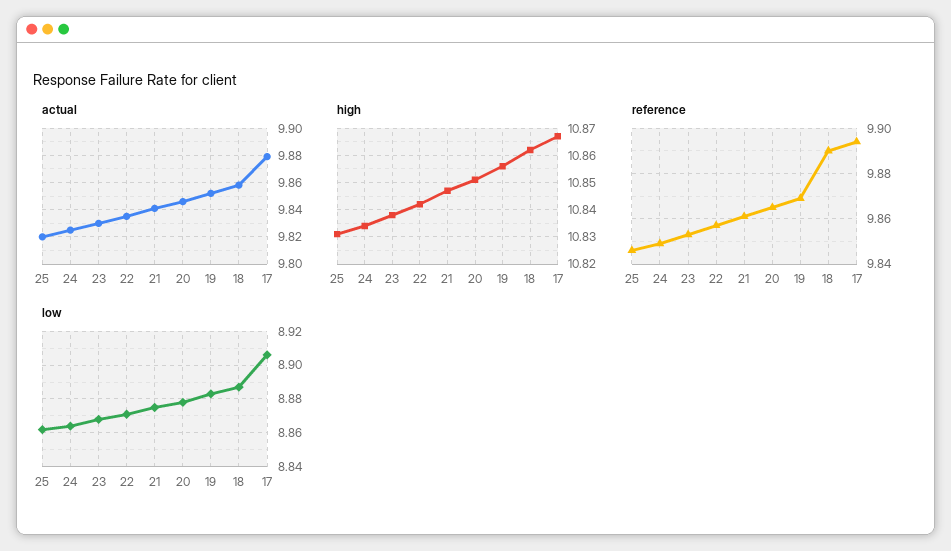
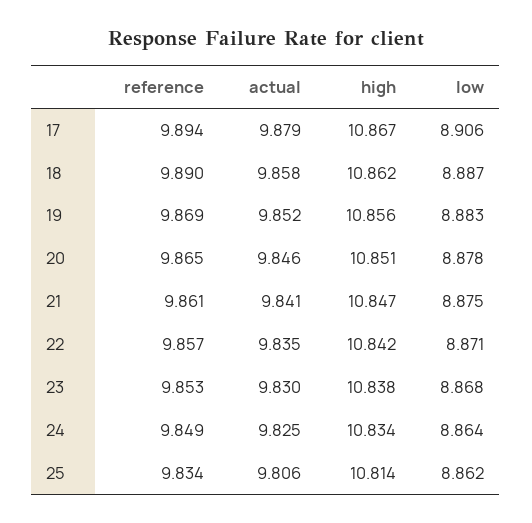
actual, 25: 9.82 -> 9.806
high, 25: 10.83 -> 10.814
reference, 25: 9.845 -> 9.834

